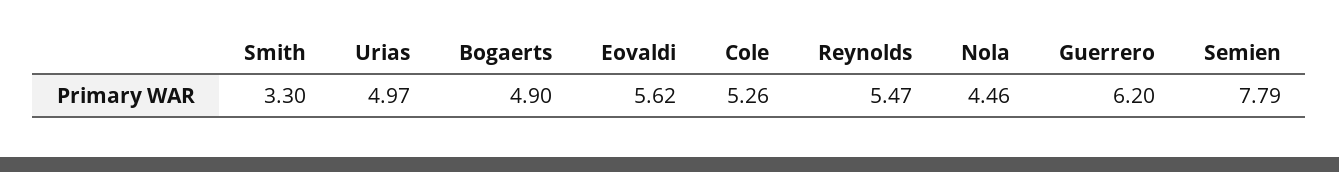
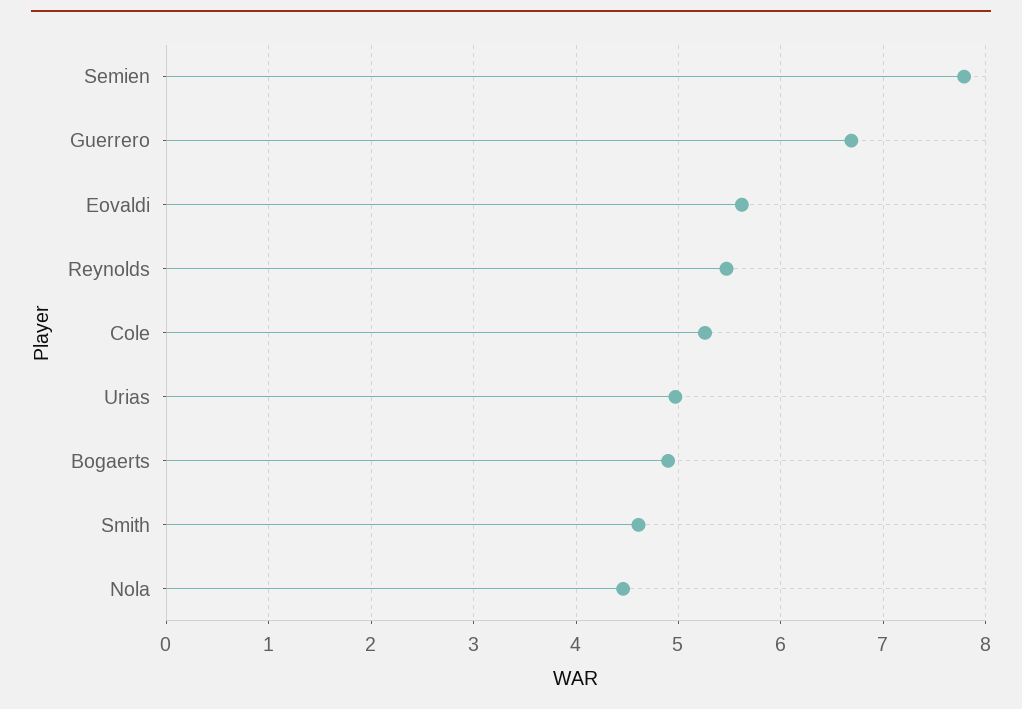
Smith: 3.3 -> 4.6
Guerrero: 6.2 -> 6.7

